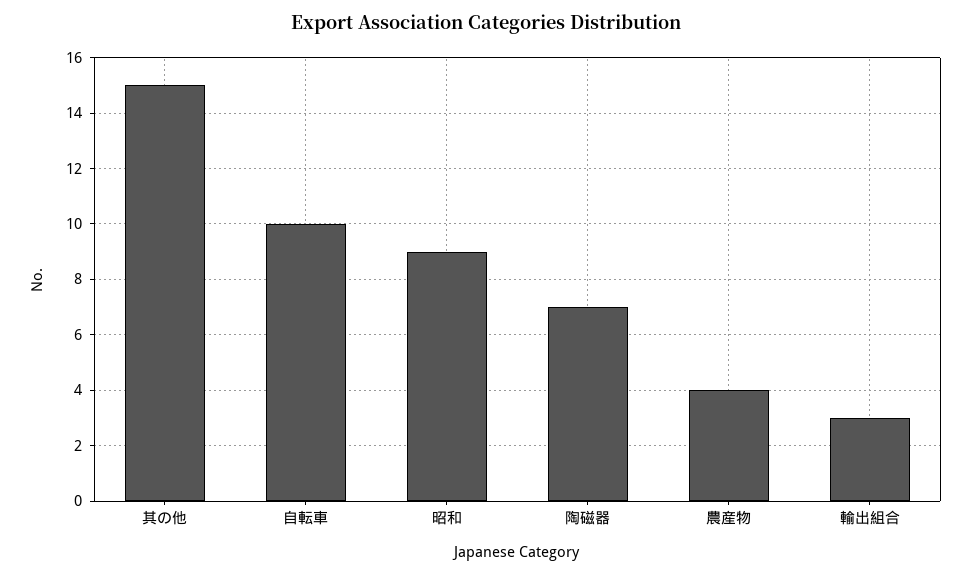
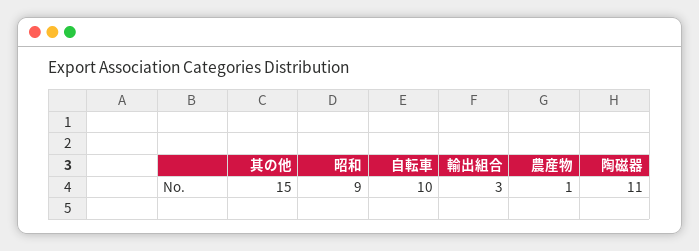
陶磁器: 7 -> 11
農産物: 4 -> 1

